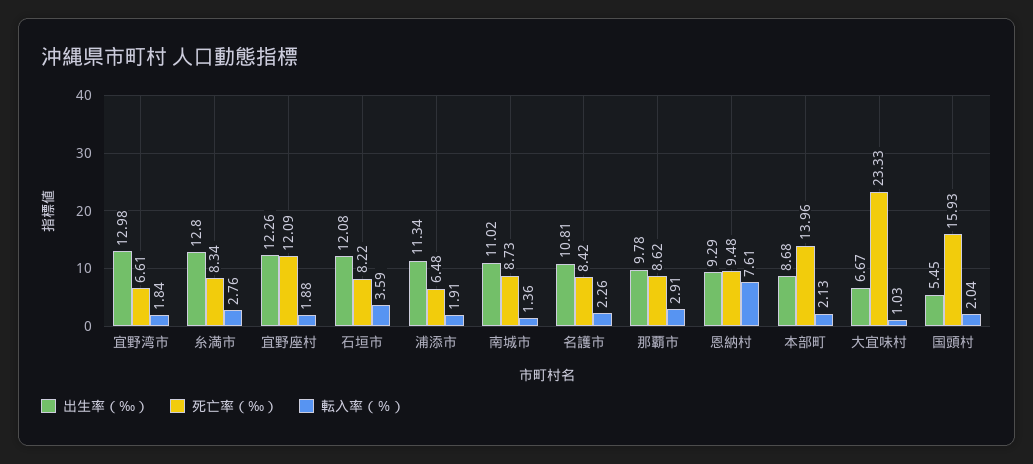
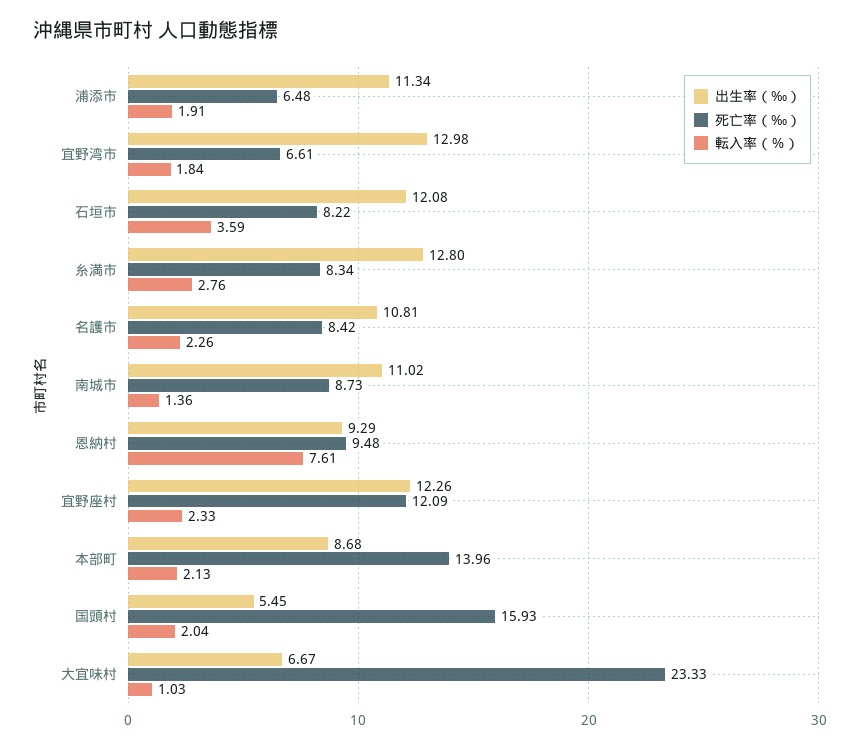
転入率（％）, 宜野座村: 1.88 -> 2.33
出生率（‰）, 那覇市: 9.78 -> none
死亡率（‰）, 那覇市: 8.62 -> none
転入率（％）, 那覇市: 2.91 -> none

